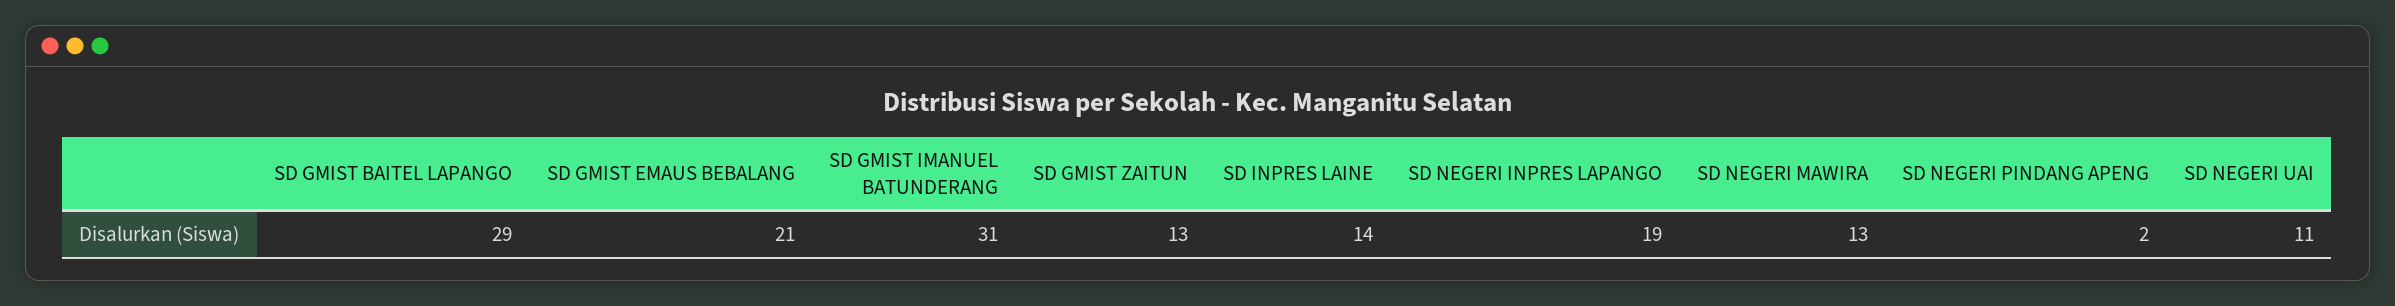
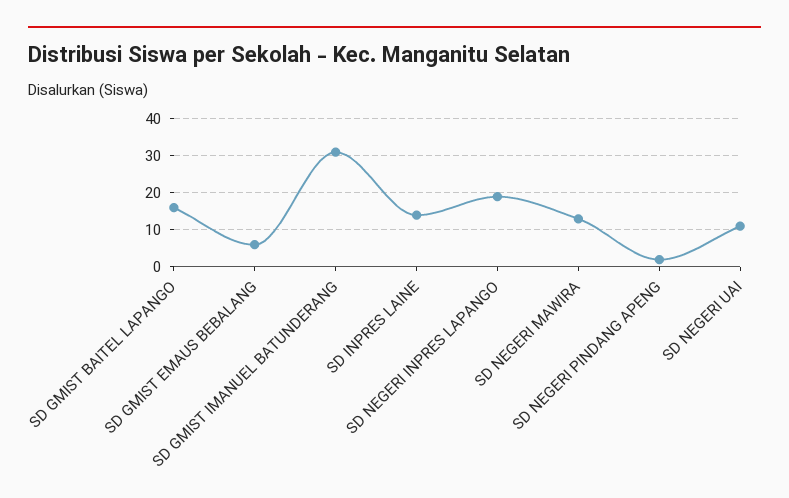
SD GMIST BAITEL LAPANGO: 29 -> 15
SD GMIST EMAUS BEBALANG: 21 -> 5
SD GMIST ZAITUN: 13 -> none

